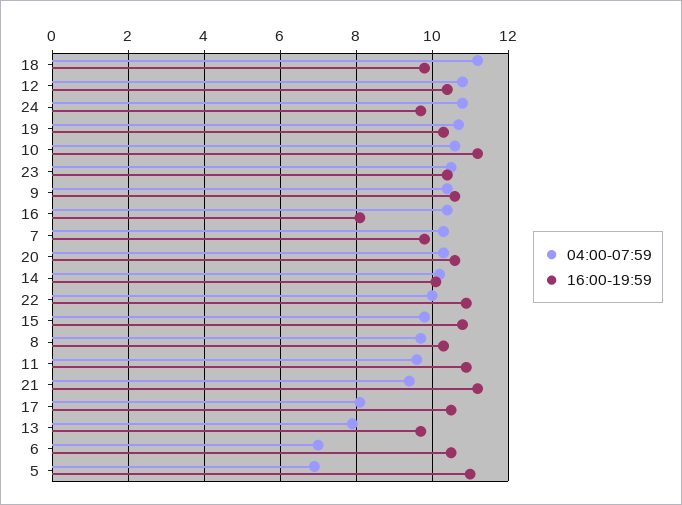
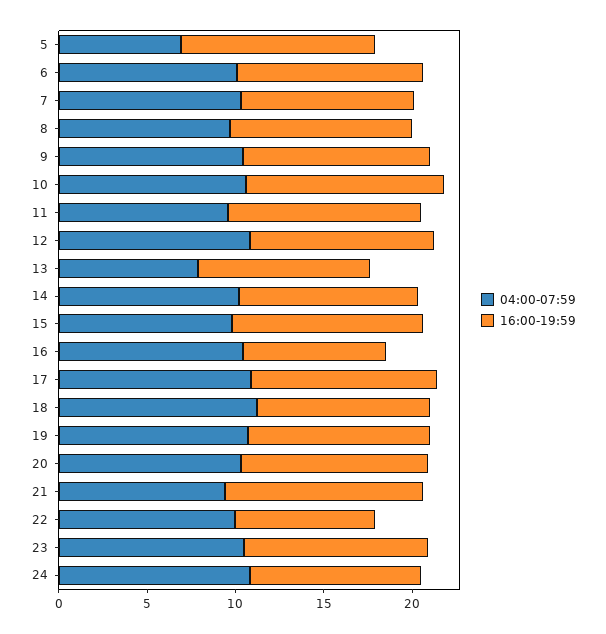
16:00-19:59, 22: 11 -> 8
04:00-07:59, 17: 8 -> 11
04:00-07:59, 6: 7 -> 10

